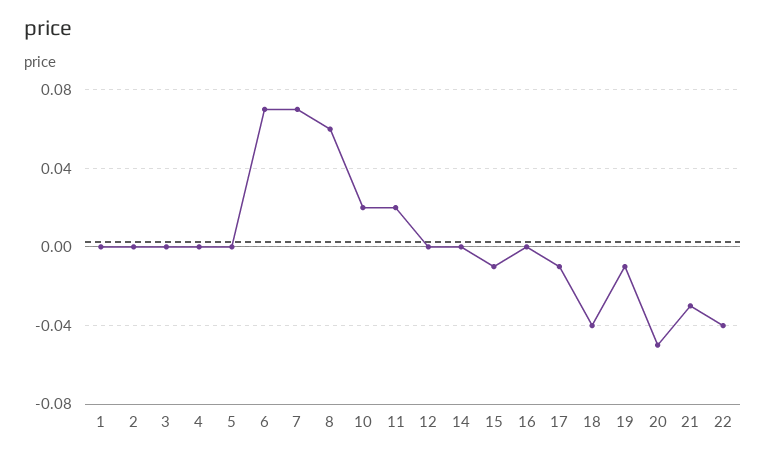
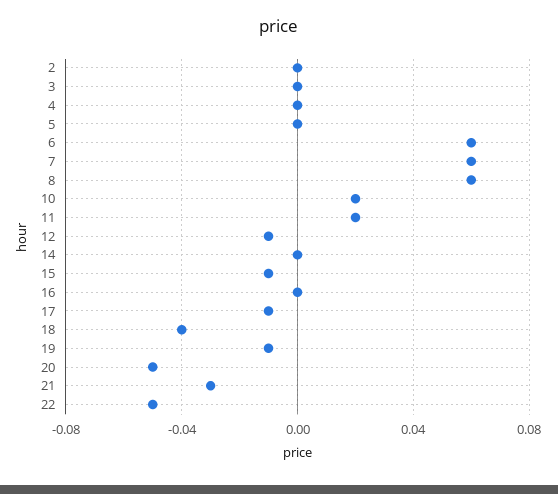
1: 0 -> none
6: 0.07 -> 0.06
7: 0.07 -> 0.06
12: 0 -> -0.01
22: -0.04 -> -0.05

